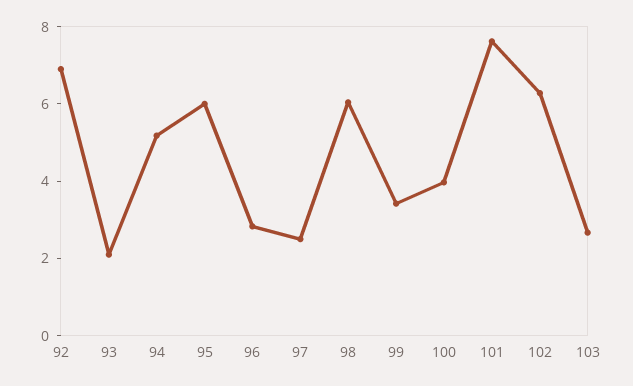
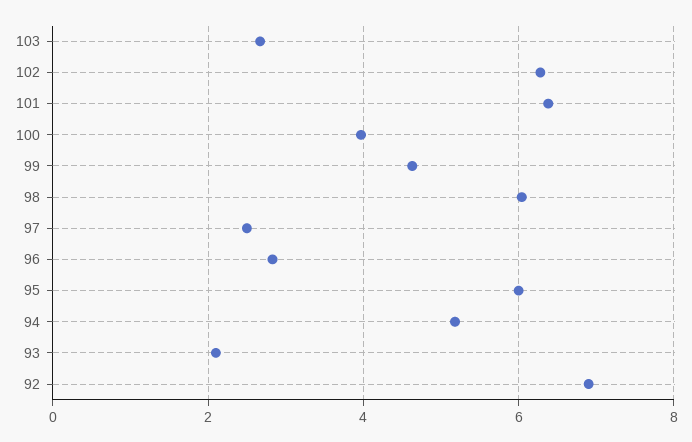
99: 3.5 -> 4.6
101: 7.5 -> 6.4

